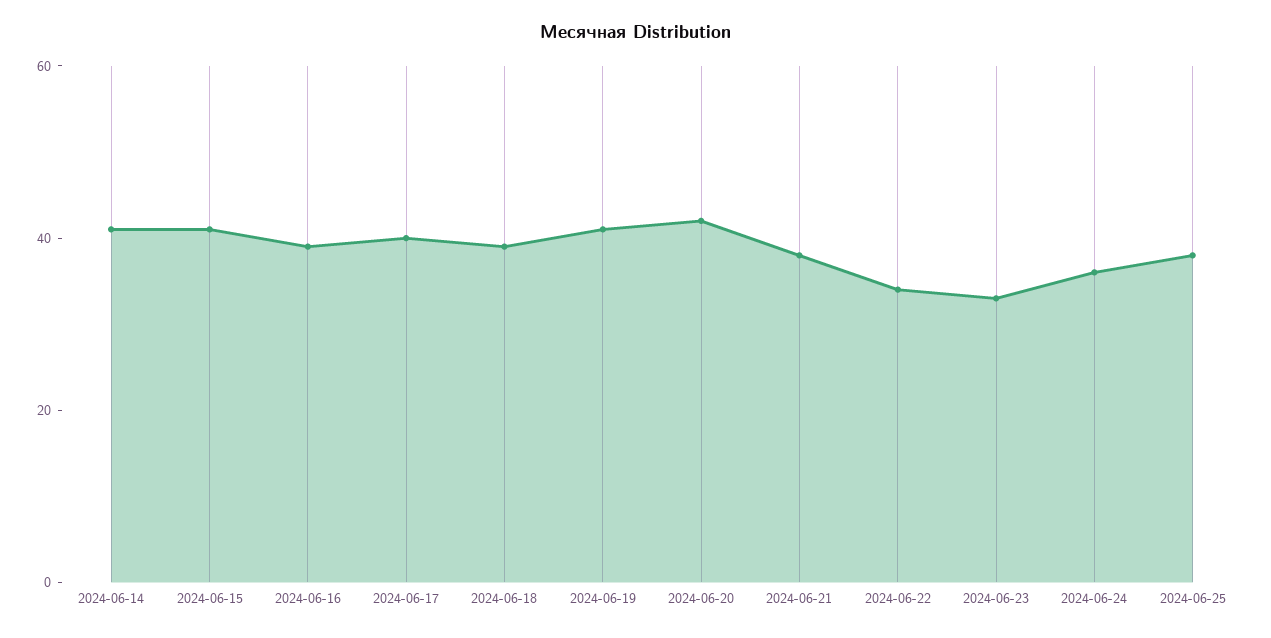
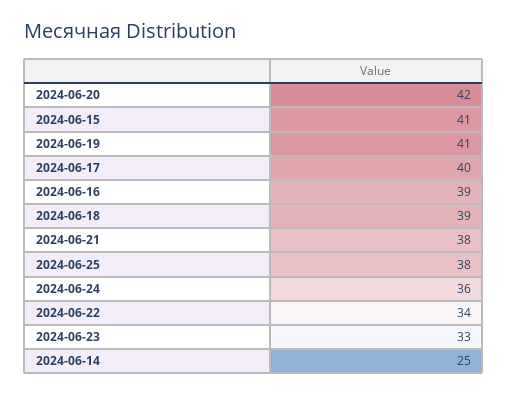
2024-06-14: 40 -> 25

